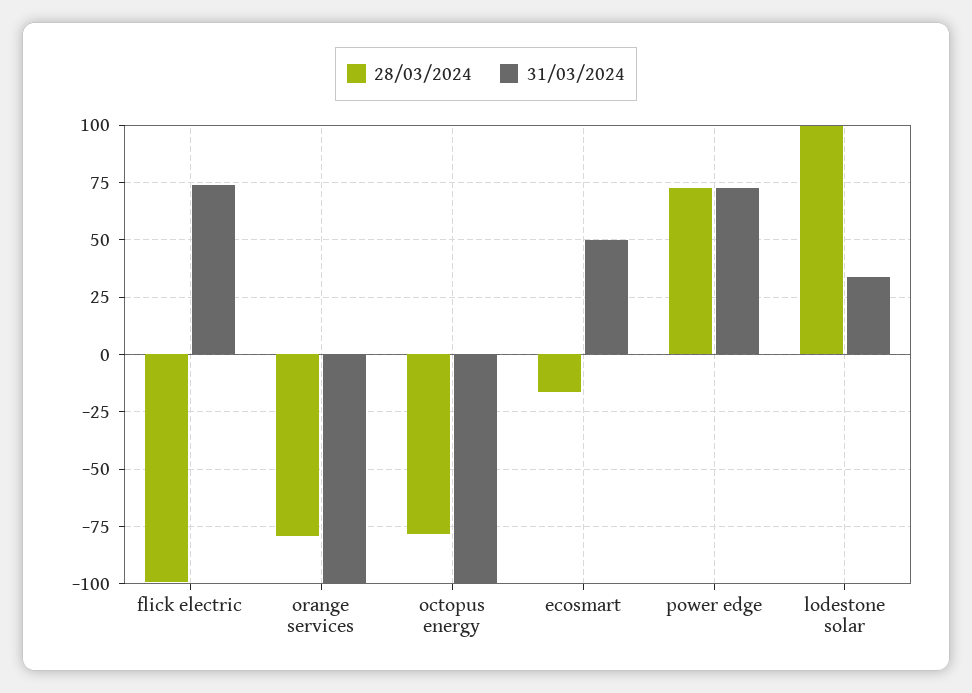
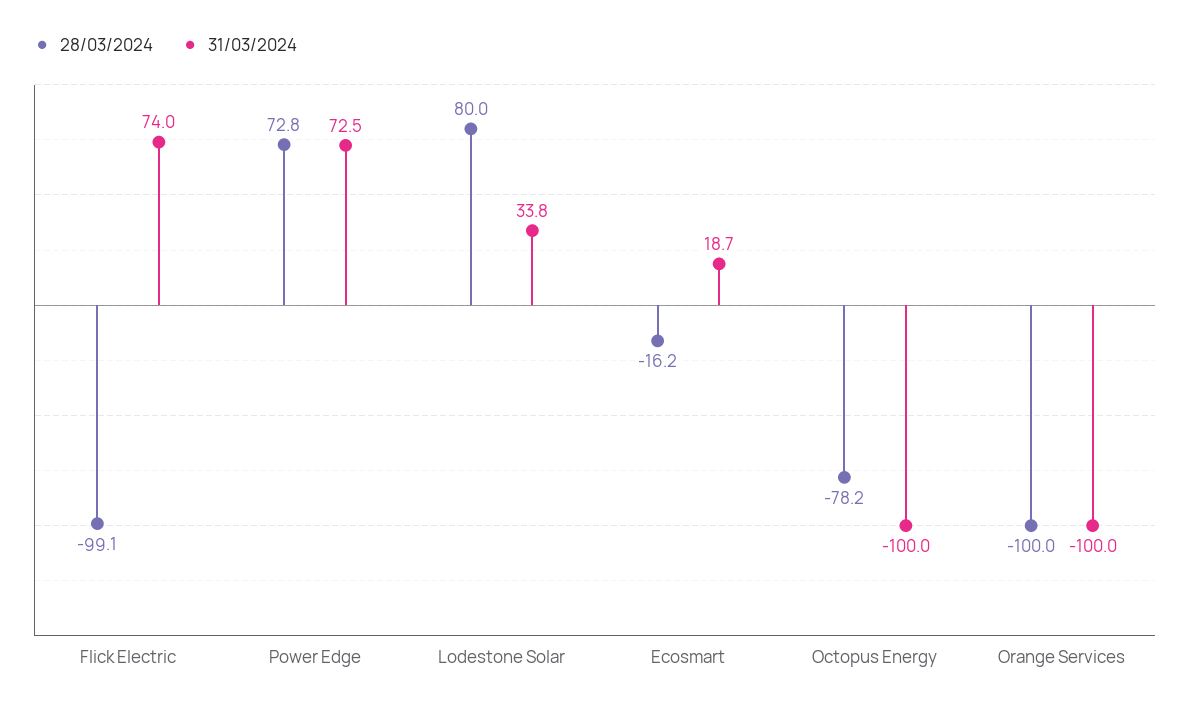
28/03/2024, orange services: -80 -> -100
31/03/2024, ecosmart: 50 -> 18.7
28/03/2024, lodestone solar: 100 -> 80

